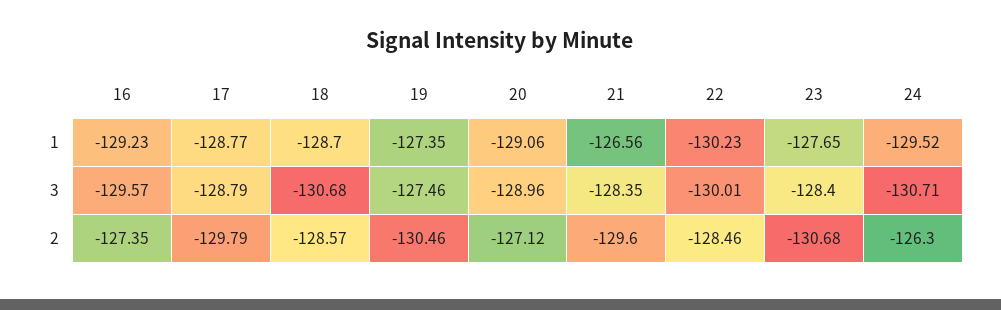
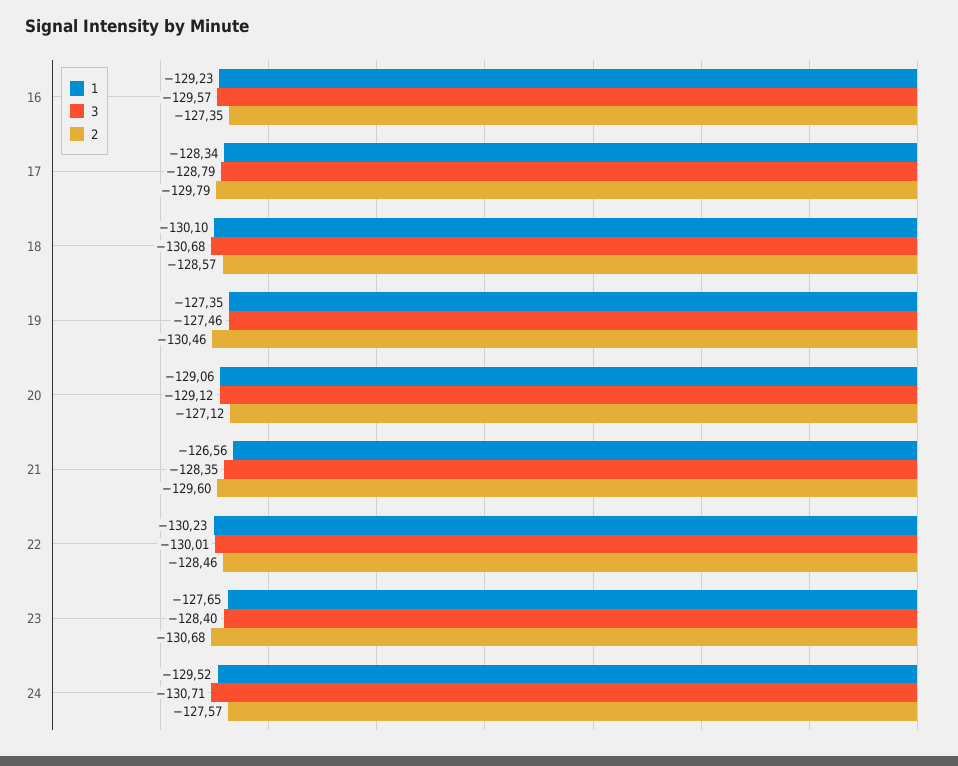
1, 17: -128.77 -> -128.34
1, 18: -128.7 -> -130.1
3, 20: -128.96 -> -129.12
2, 24: -126.3 -> -127.57

